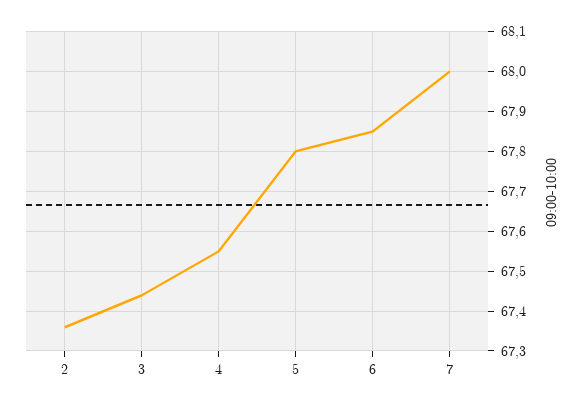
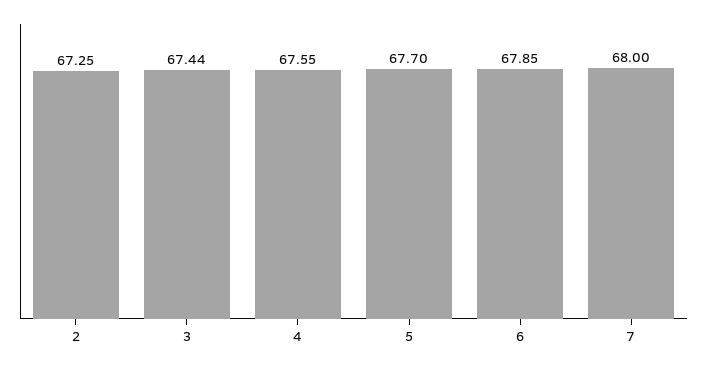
2: 67.35 -> 67.25
5: 67.8 -> 67.7

